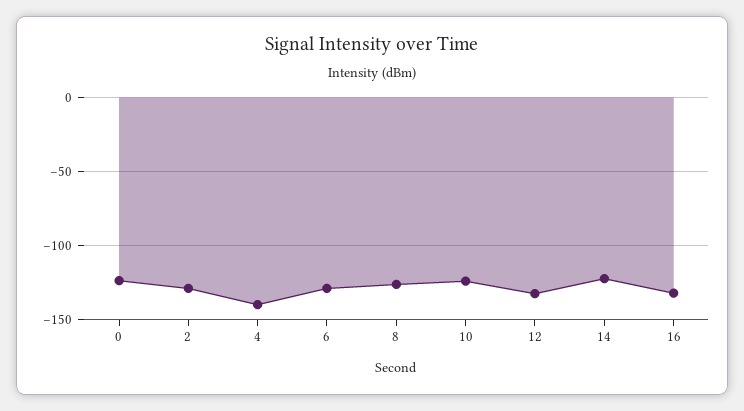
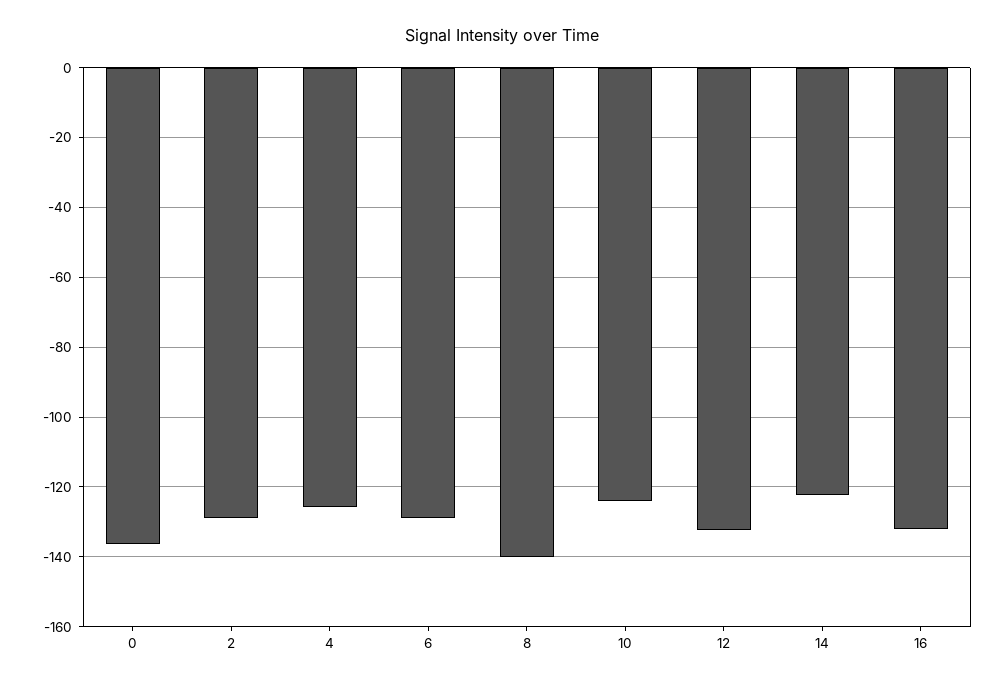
0: -125 -> -136
4: -140 -> -126
8: -125 -> -140

